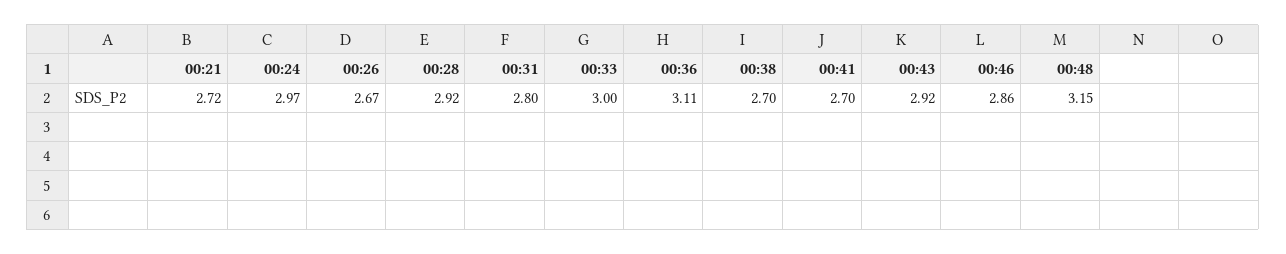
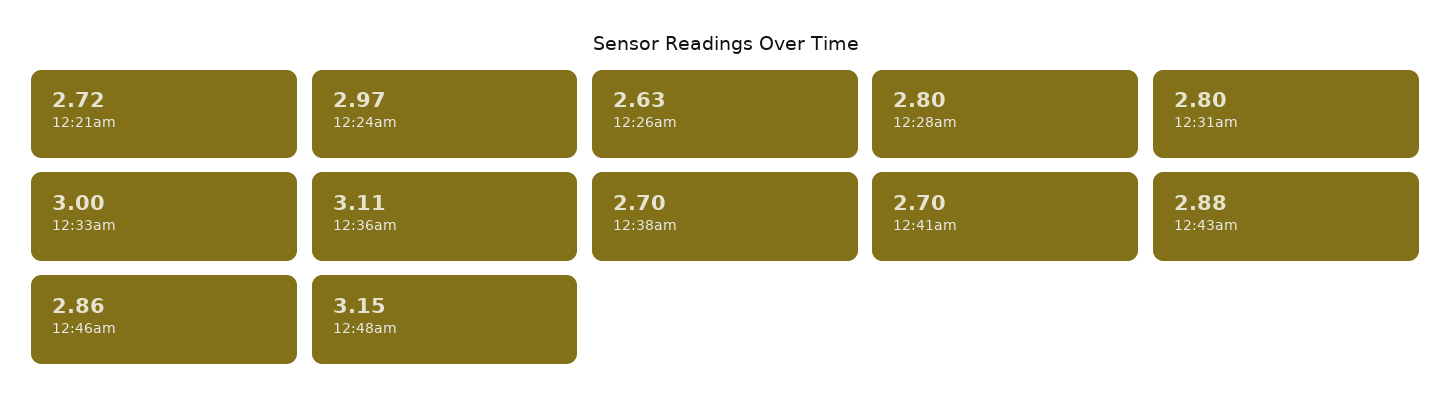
00:26: 2.67 -> 2.63
00:28: 2.92 -> 2.8
00:43: 2.92 -> 2.88

